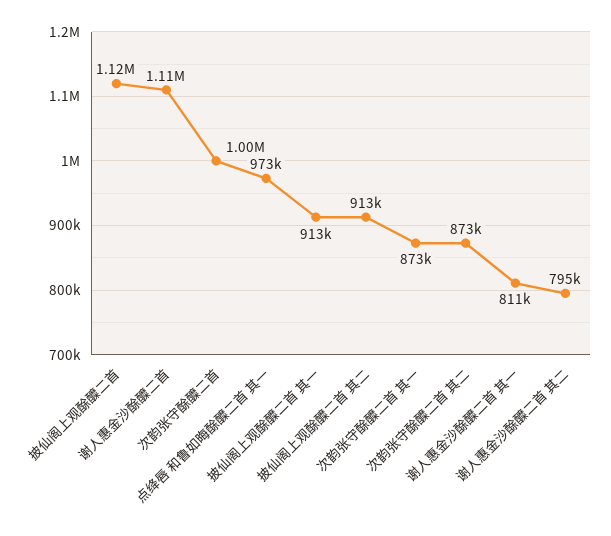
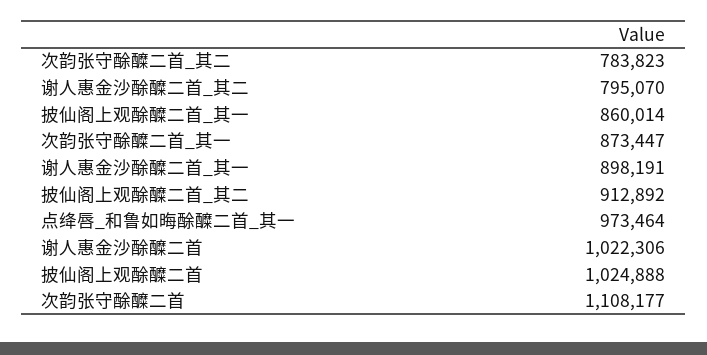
披仙阁上观酴醾二首: 1120000 -> 1024888
谢人惠金沙酴醾二首: 1110000 -> 1022306
次韵张守酴醾二首: 1000000 -> 1108177
披仙阁上观酴醾二首 其一: 913000 -> 860014
次韵张守酴醾二首 其二: 873000 -> 783823
谢人惠金沙酴醾二首 其一: 811000 -> 898191

